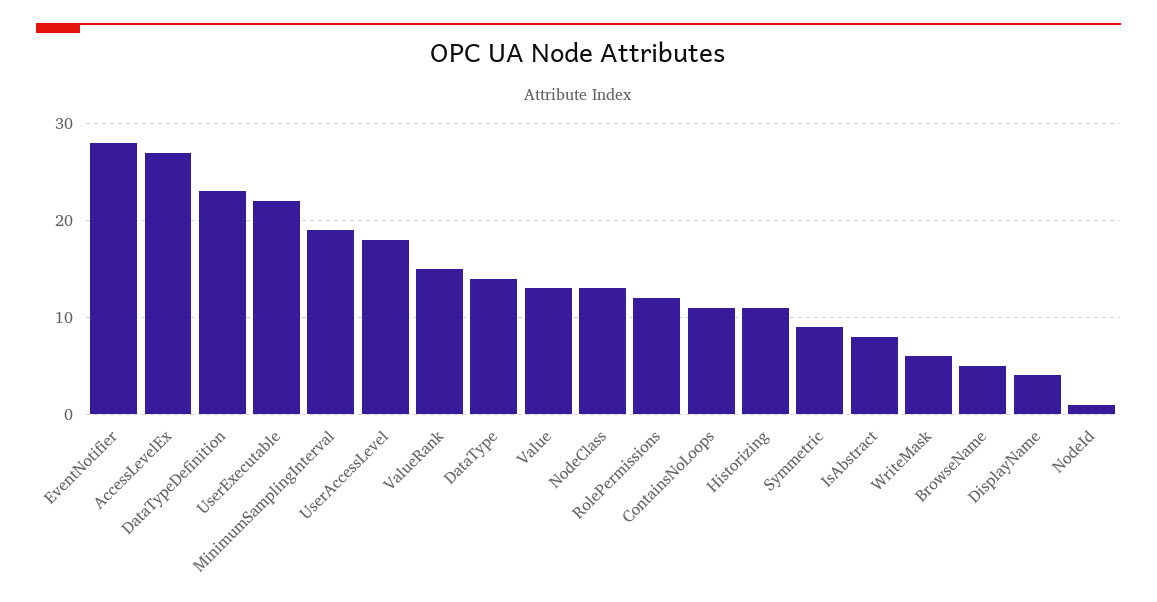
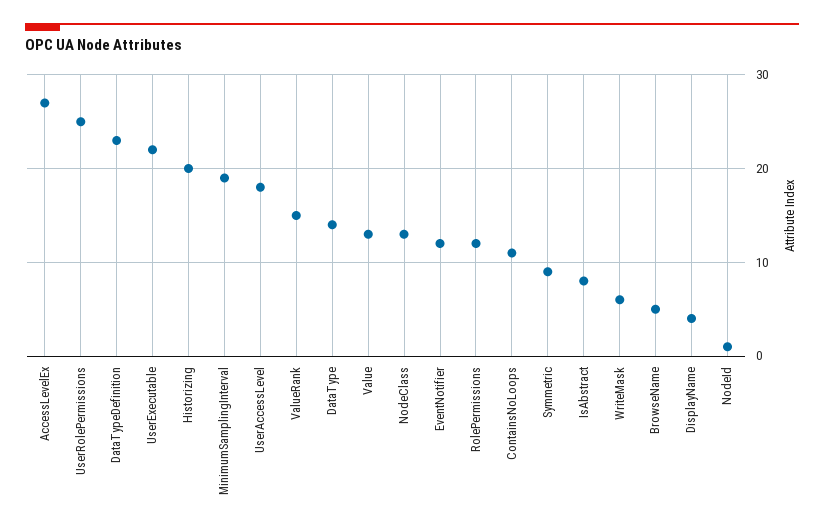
EventNotifier: 28 -> 12
Historizing: 11 -> 20
UserRolePermissions: none -> 25

